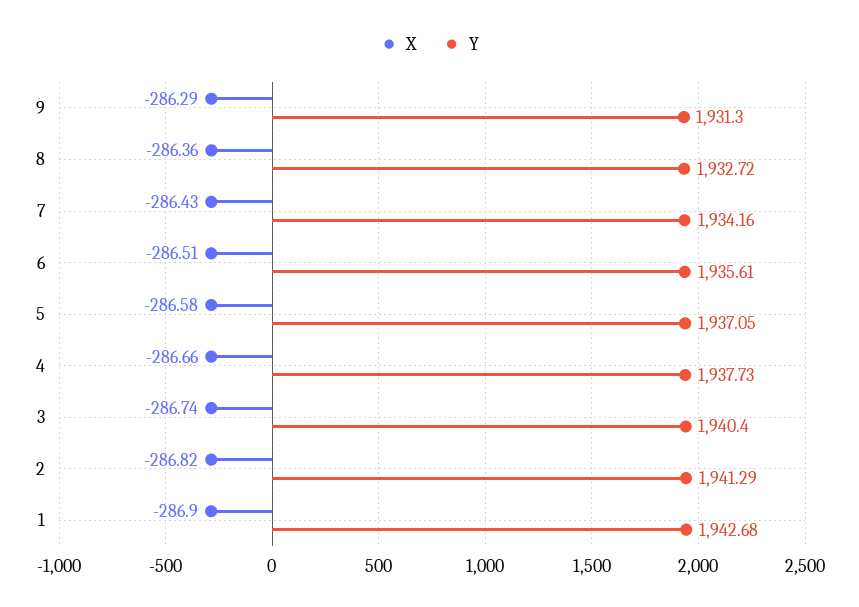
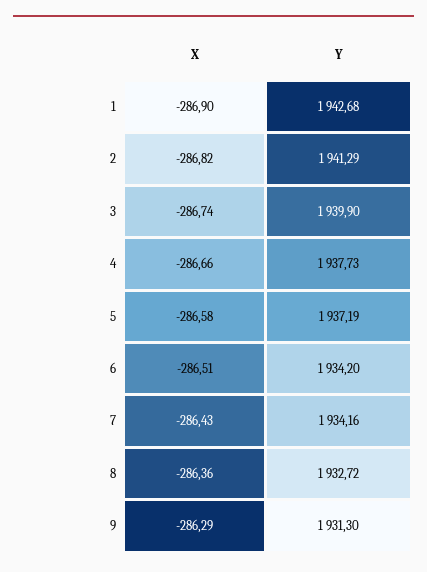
Y, 6: 1935.61 -> 1934.2
Y, 5: 1937.05 -> 1937.19
Y, 3: 1940.4 -> 1939.9

